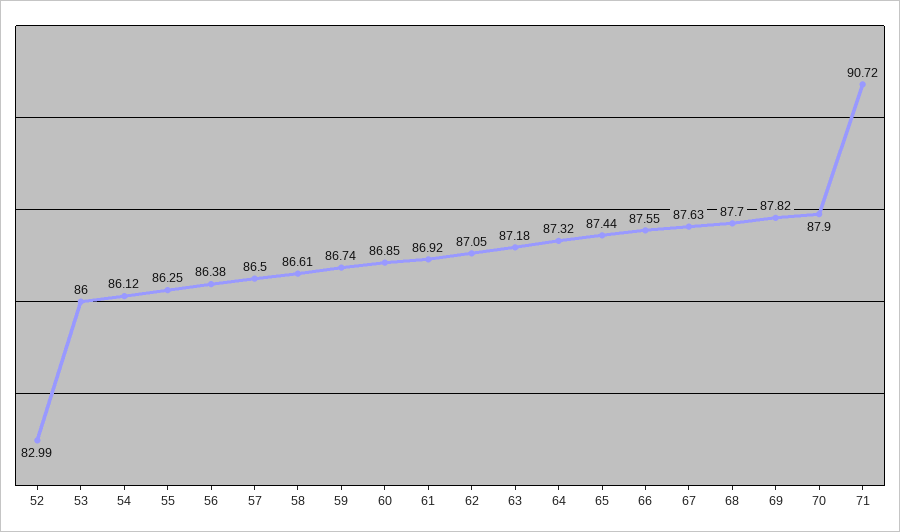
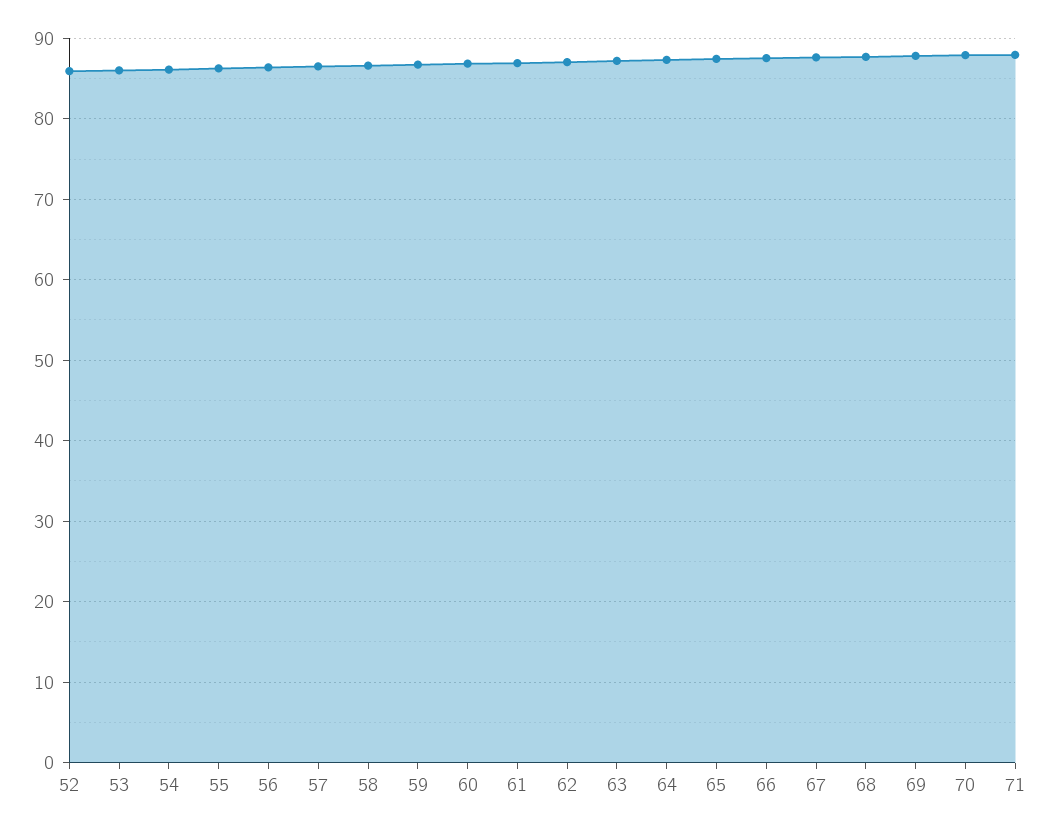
52: 82.99 -> 86
71: 90.72 -> 88

